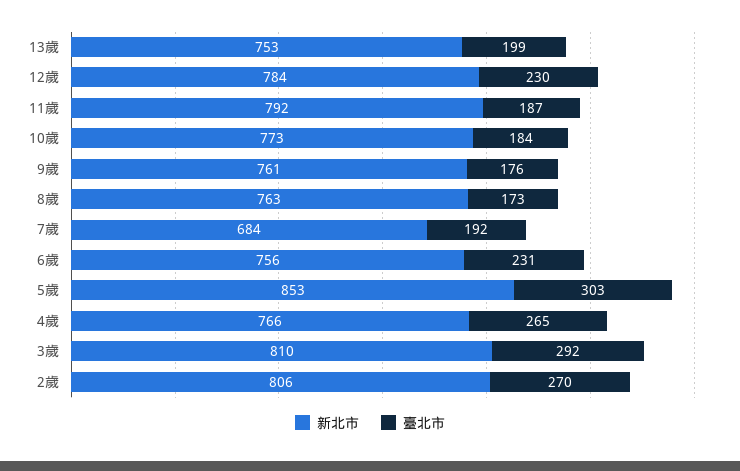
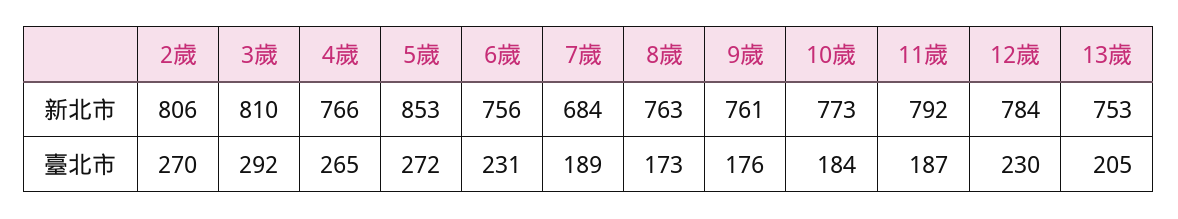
臺北市, 13歲: 199 -> 205
臺北市, 7歲: 192 -> 189
臺北市, 5歲: 303 -> 272

